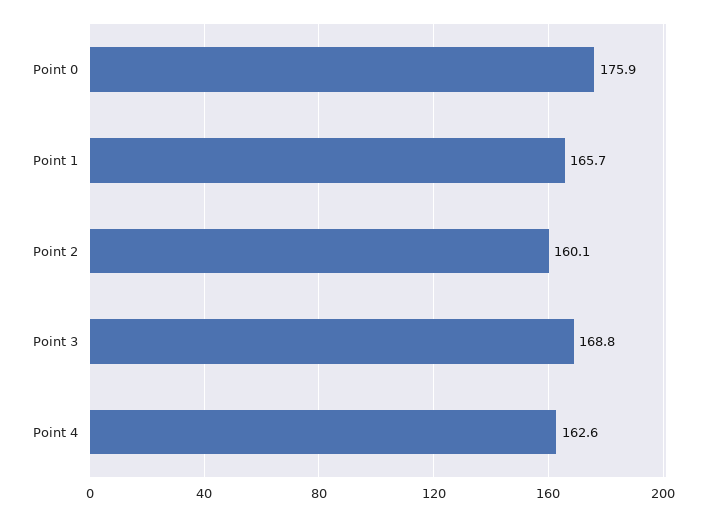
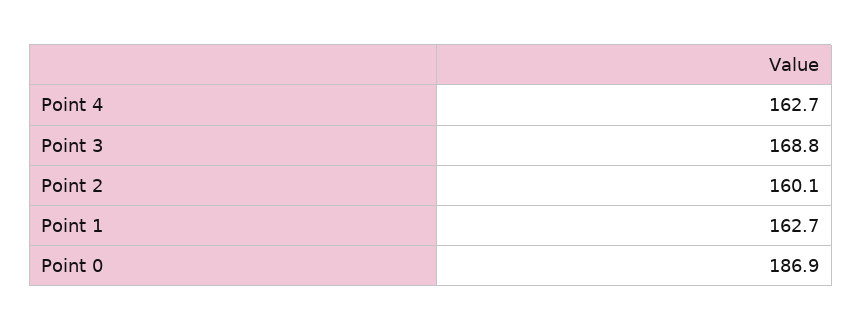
Point 0: 175.9 -> 186.9
Point 1: 165.7 -> 162.7
Point 4: 162.6 -> 162.7

